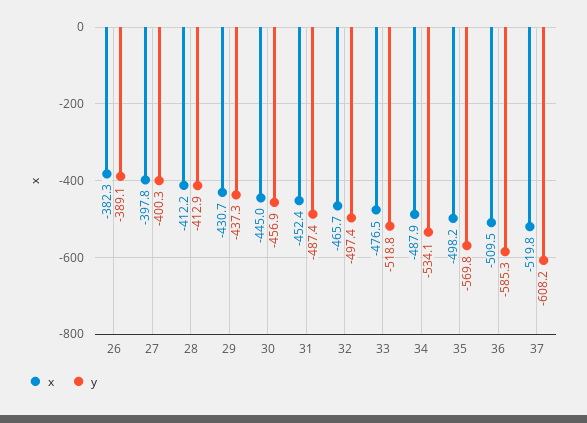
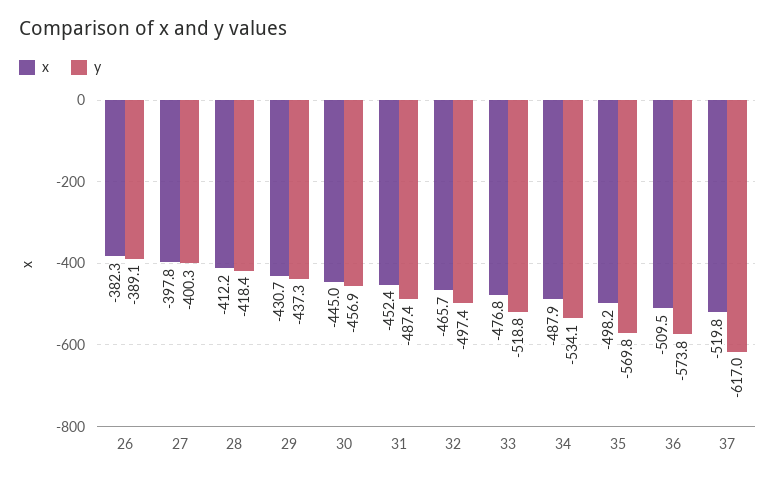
y, 28: -412.9 -> -418.4
x, 33: -476.5 -> -476.8
y, 36: -585.3 -> -573.8
y, 37: -608.2 -> -617

